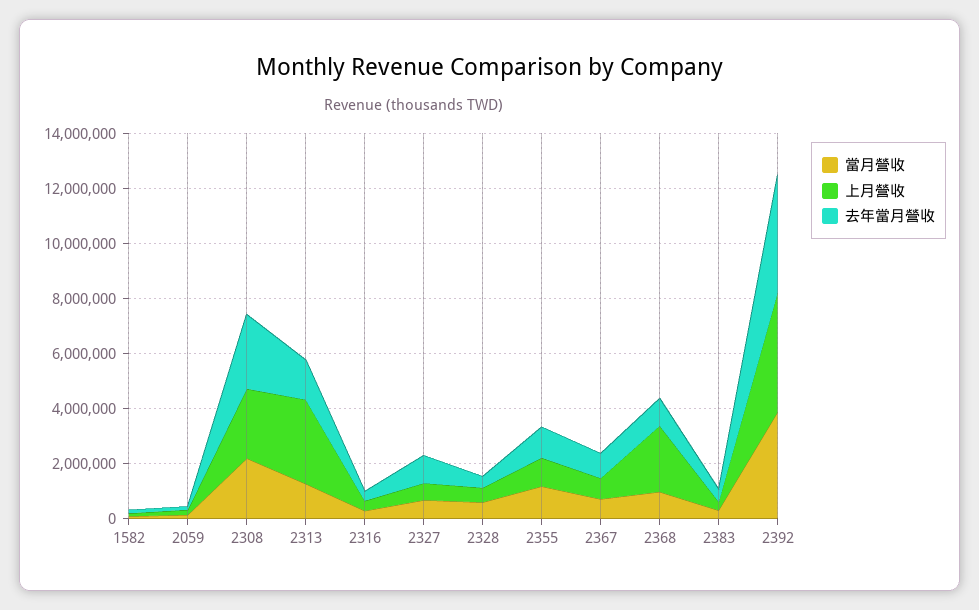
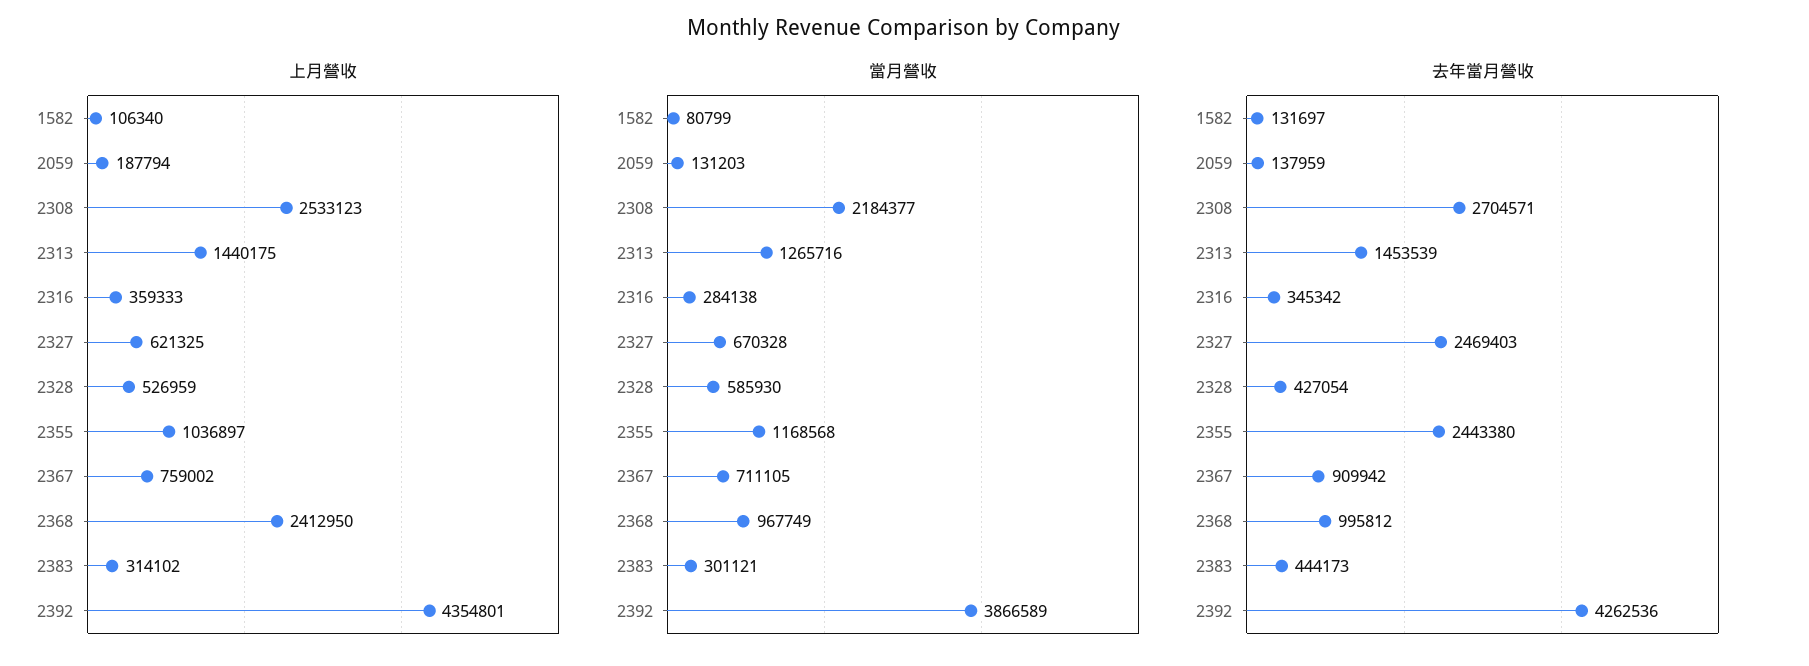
上月營收, 2313: 3000000 -> 1440175
去年當月營收, 2327: 1000000 -> 2469403
去年當月營收, 2355: 1000000 -> 2443380

